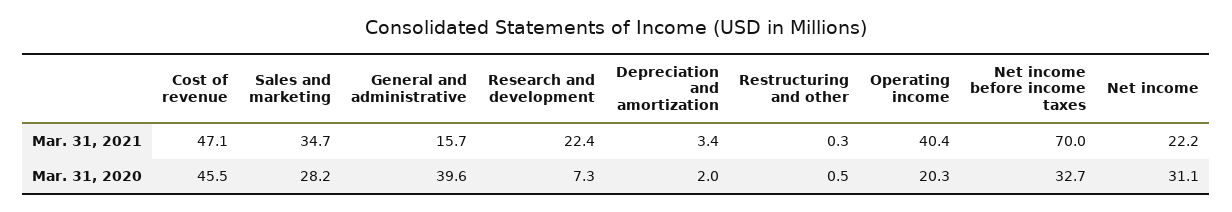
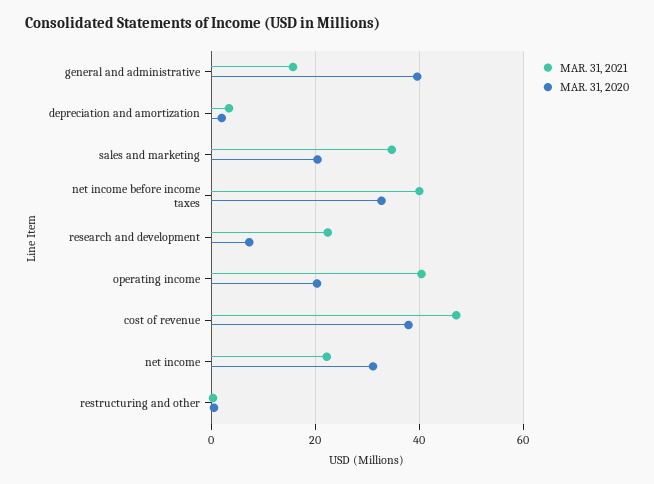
Mar. 31, 2021, Net income before income taxes: 70 -> 40
Mar. 31, 2020, Cost of revenue: 45.5 -> 38
Mar. 31, 2020, Sales and marketing: 28.2 -> 20

